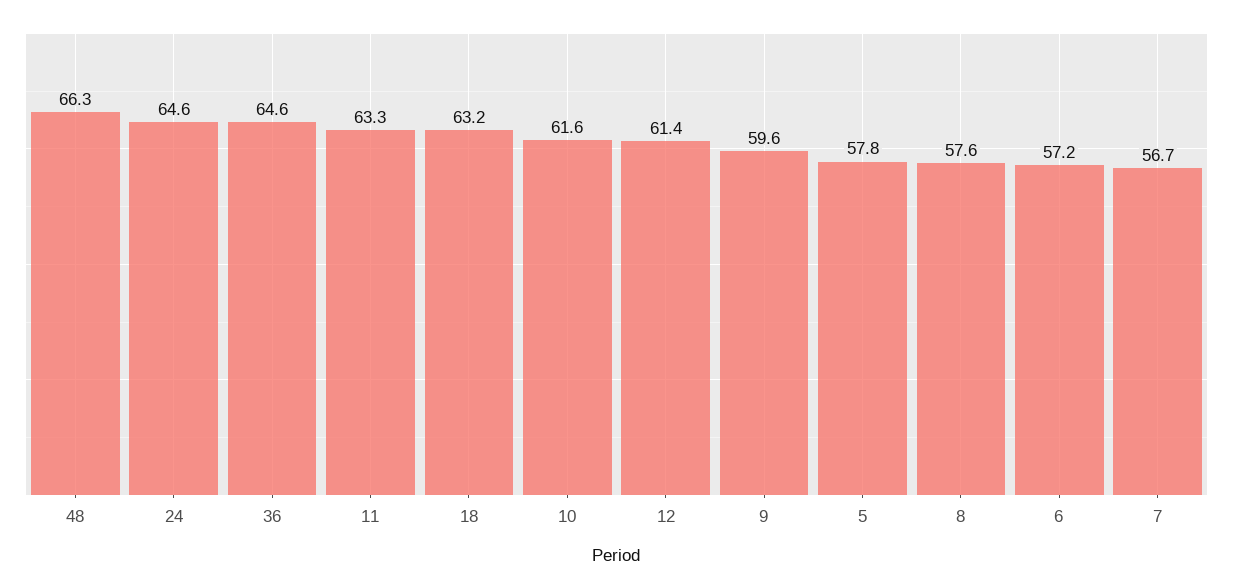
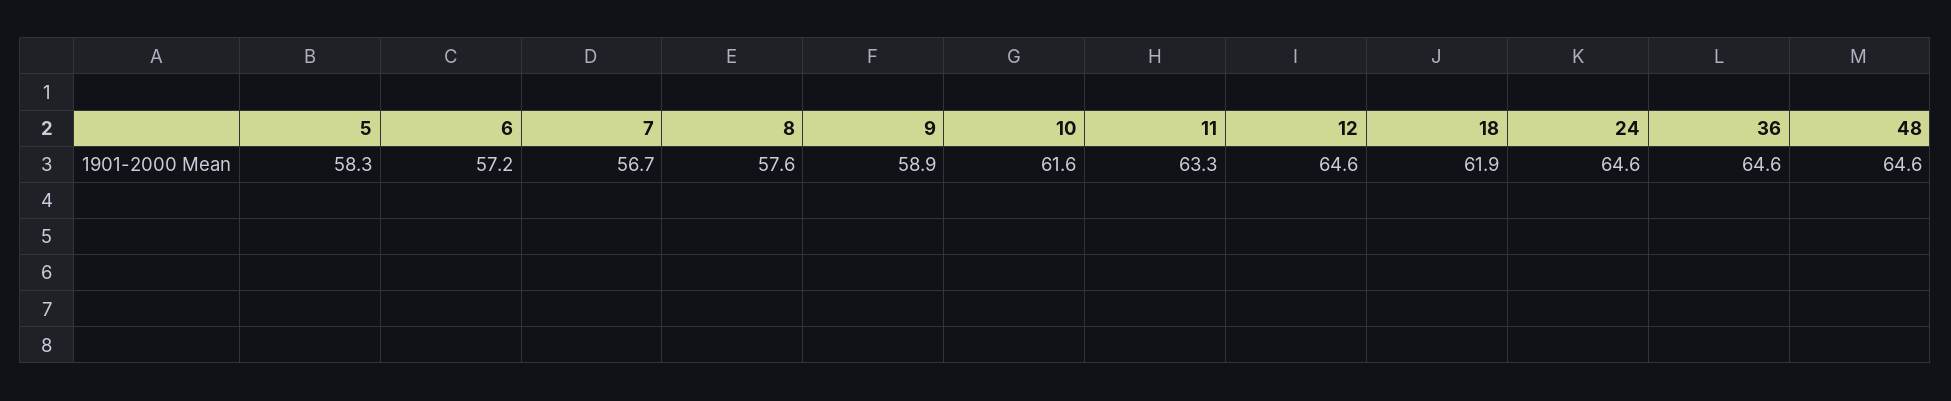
48: 66.3 -> 64.6
18: 63.2 -> 61.9
12: 61.4 -> 64.6
9: 59.6 -> 58.9
5: 57.8 -> 58.3

